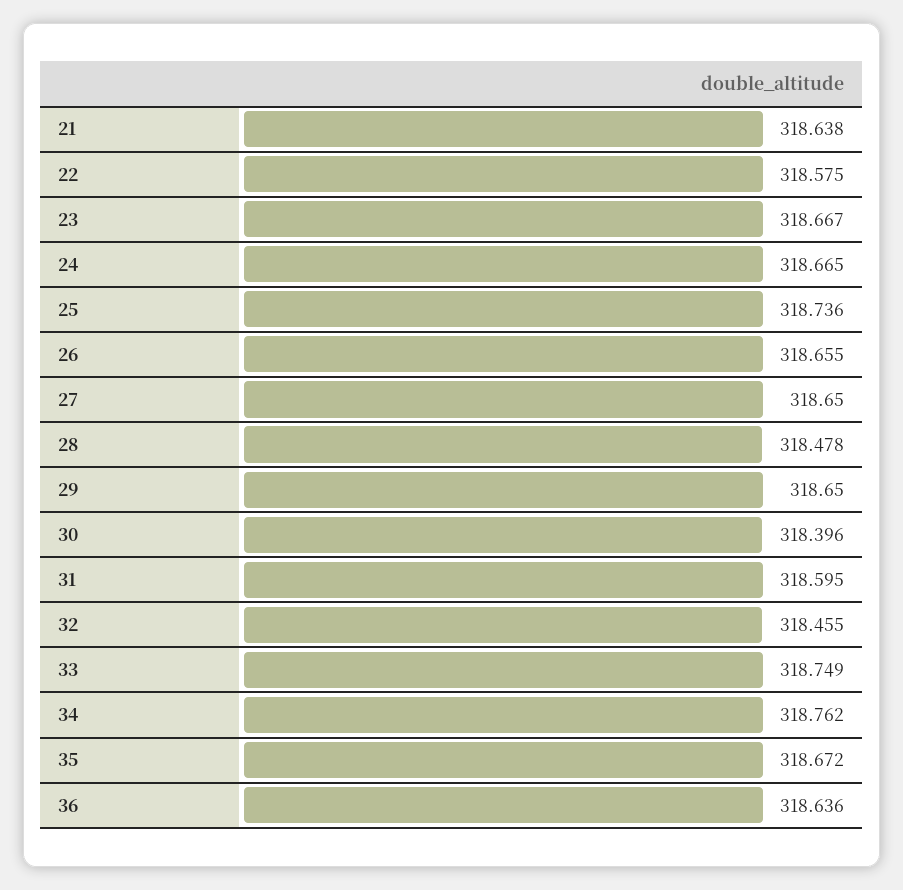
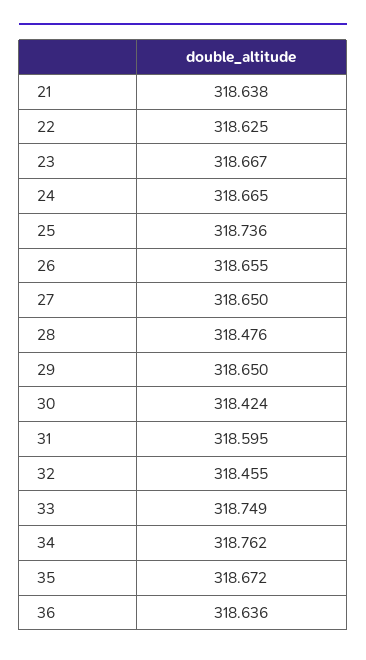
22: 318.575 -> 318.625
28: 318.478 -> 318.476
30: 318.396 -> 318.424

